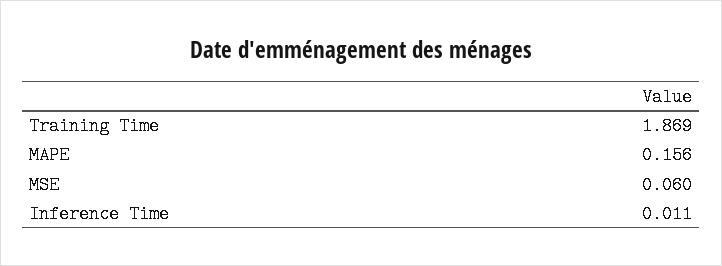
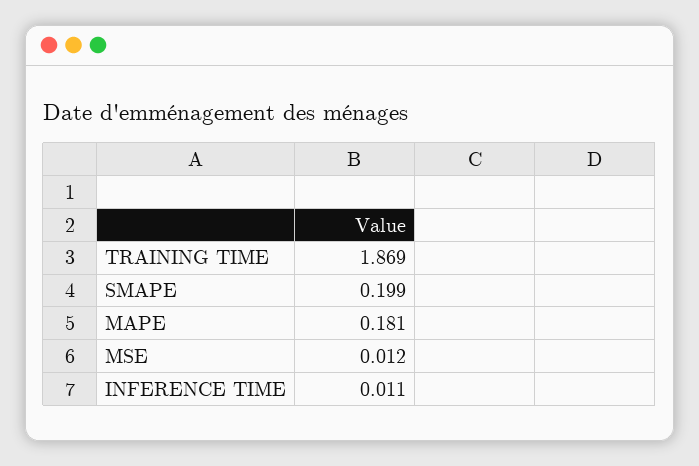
MAPE: 0.156 -> 0.181
MSE: 0.06 -> 0.012
SMAPE: none -> 0.199

